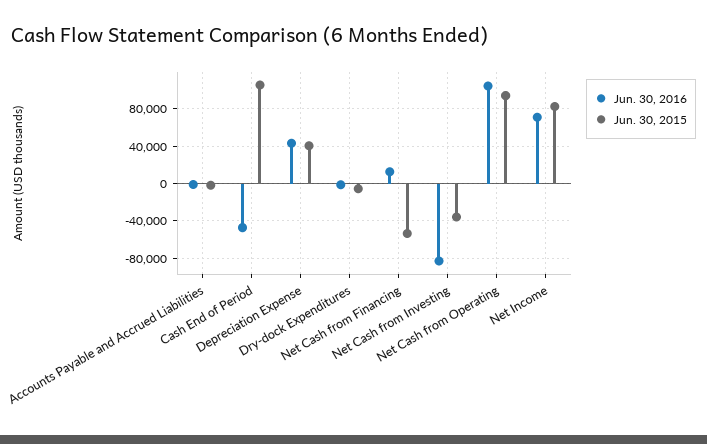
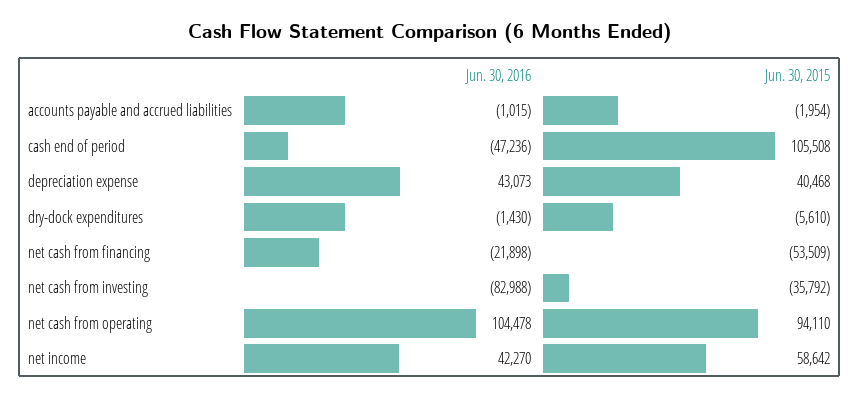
Jun. 30, 2016, Net Cash from Financing: 10000 -> -21898
Jun. 30, 2016, Net Income: 70000 -> 42270
Jun. 30, 2015, Net Income: 80000 -> 58642

